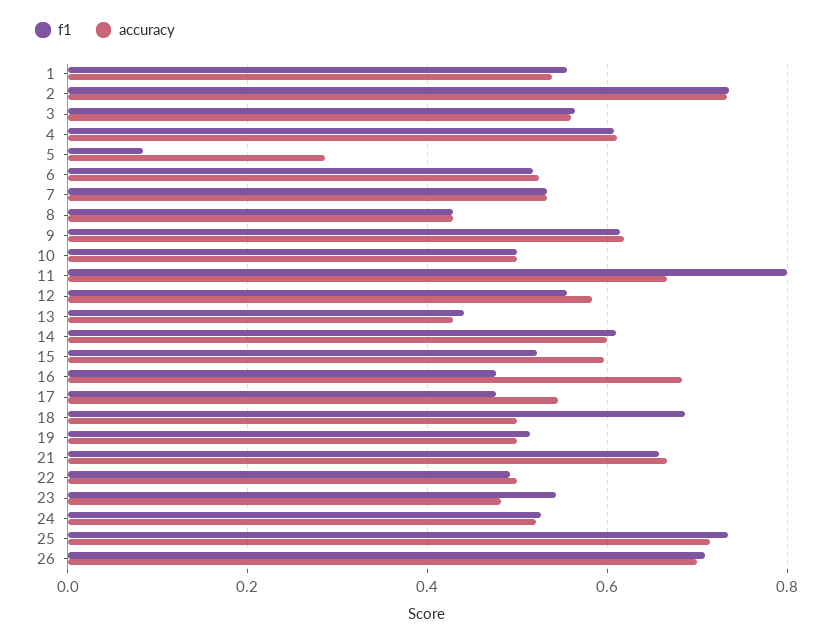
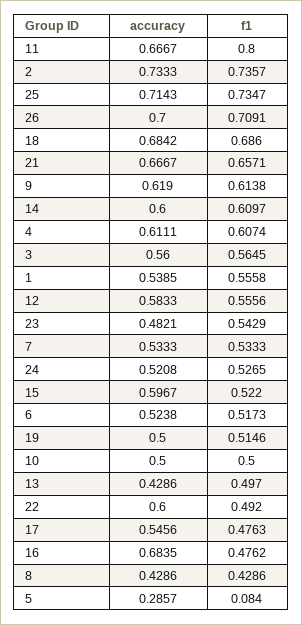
f1, 13: 0.44 -> 0.497
accuracy, 18: 0.5 -> 0.6842
accuracy, 22: 0.5 -> 0.6

